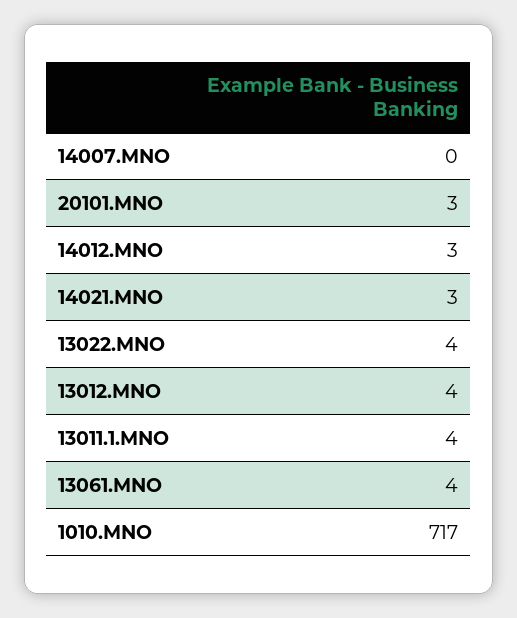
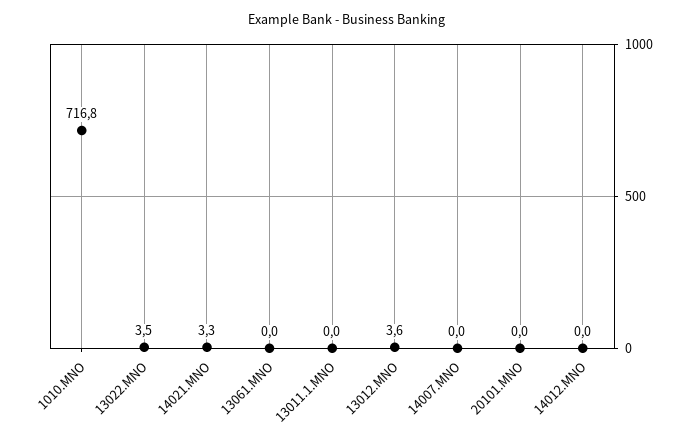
20101.MNO: 3 -> 0
14012.MNO: 3 -> 0
13011.1.MNO: 4 -> 0
13061.MNO: 4 -> 0

